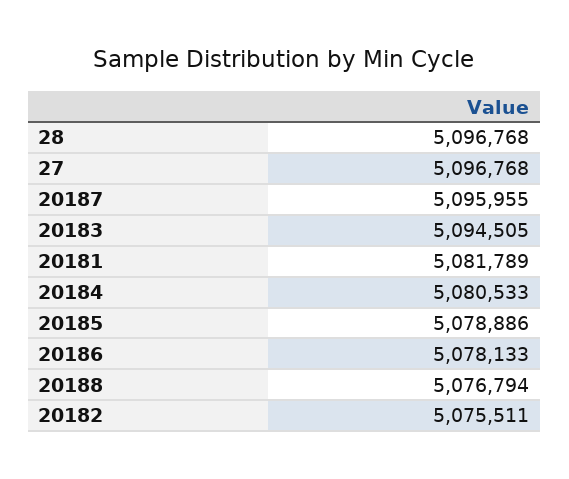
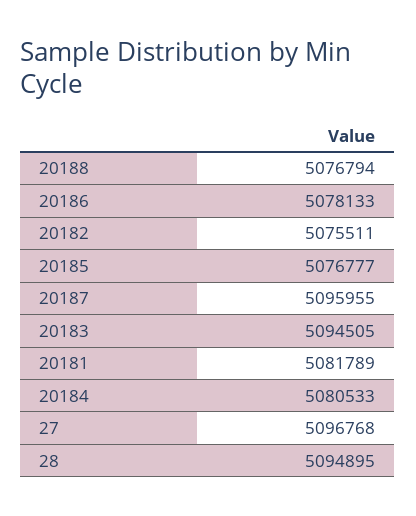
28: 5096768 -> 5094895
20185: 5078886 -> 5076777

